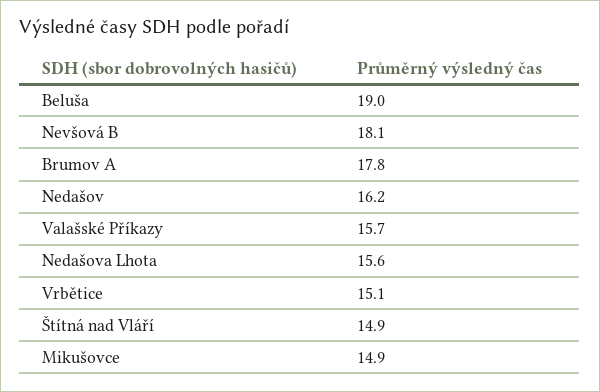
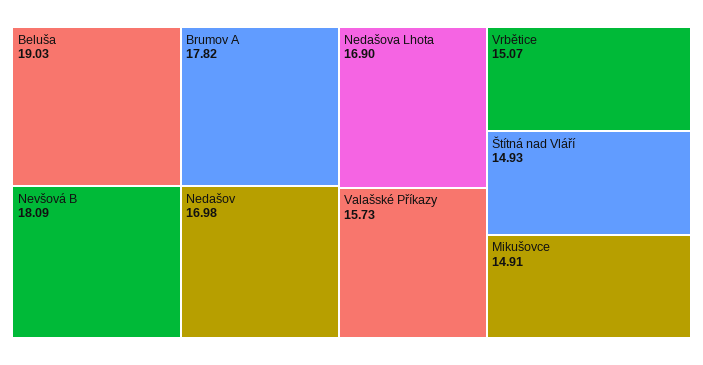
Nedašov: 16.2 -> 16.98
Nedašova Lhota: 15.6 -> 16.9

